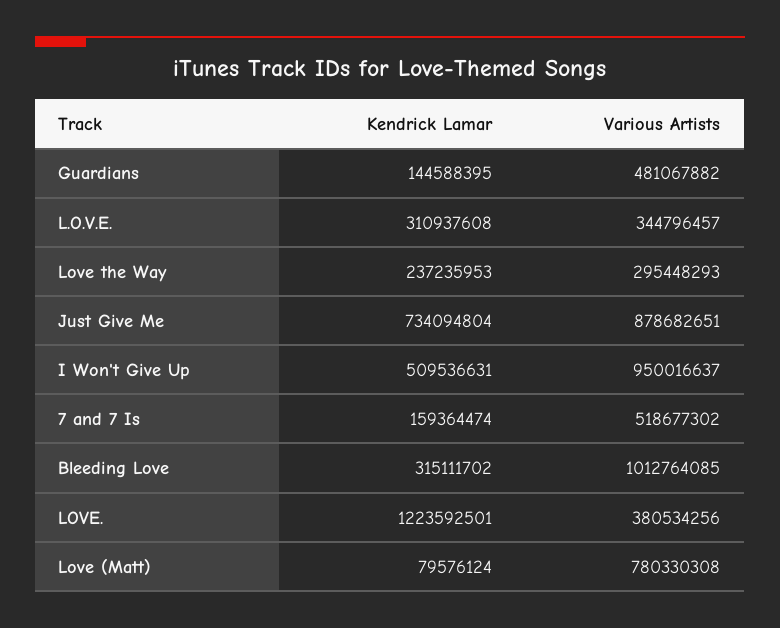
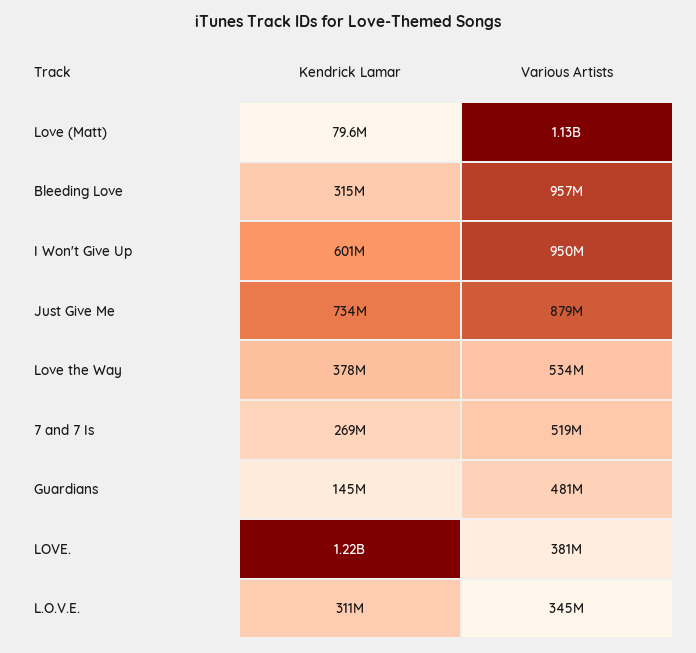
Kendrick Lamar, Love the Way: 237235953 -> 378000000
Various Artists, Love the Way: 295448293 -> 534000000
Kendrick Lamar, I Won't Give Up: 509536631 -> 601000000
Kendrick Lamar, 7 and 7 Is: 159364474 -> 269000000
Various Artists, Bleeding Love: 1012764085 -> 957000000
Various Artists, Love (Matt): 780330308 -> 1130000000

